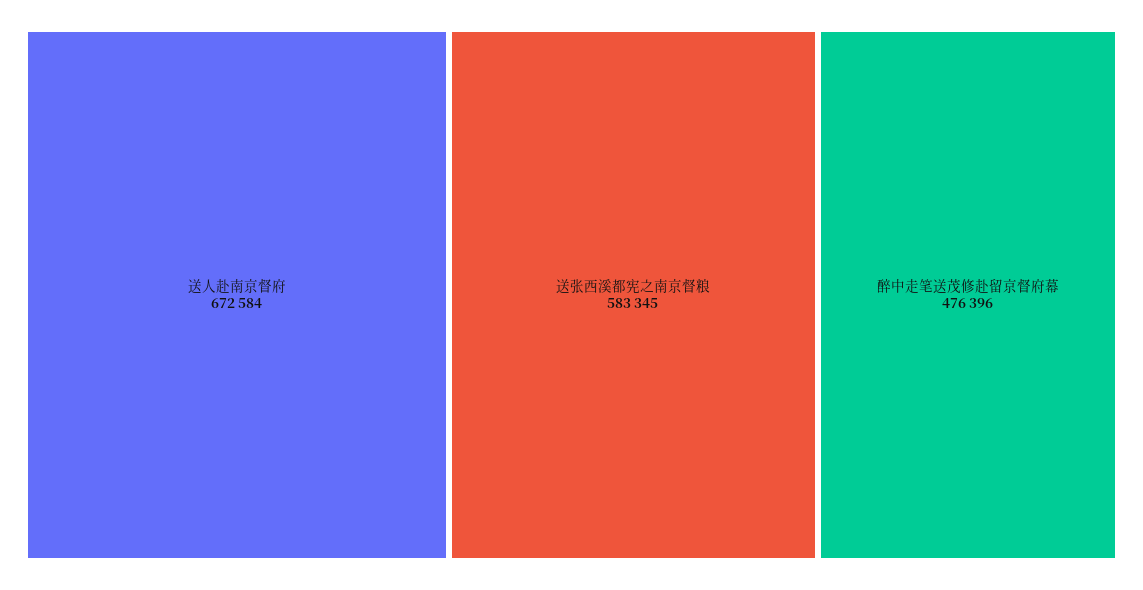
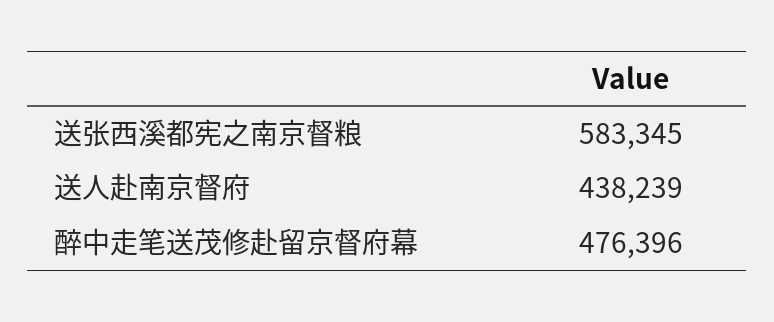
送人赴南京督府: 672584 -> 438239

